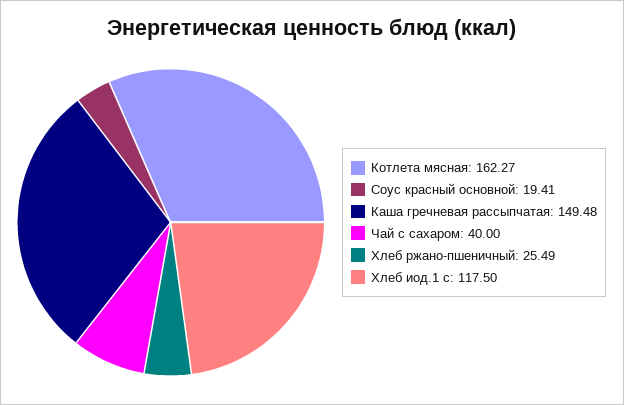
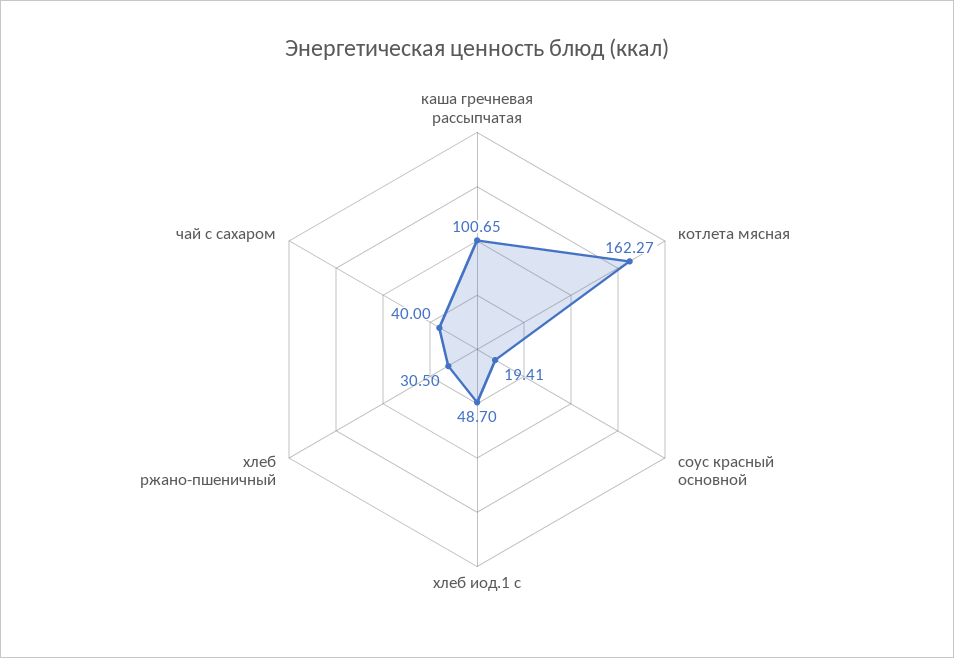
Каша гречневая рассыпчатая: 149.48 -> 100.65
Хлеб ржано-пшеничный: 25.49 -> 30.5
Хлеб иод.1 с: 117.5 -> 48.7

